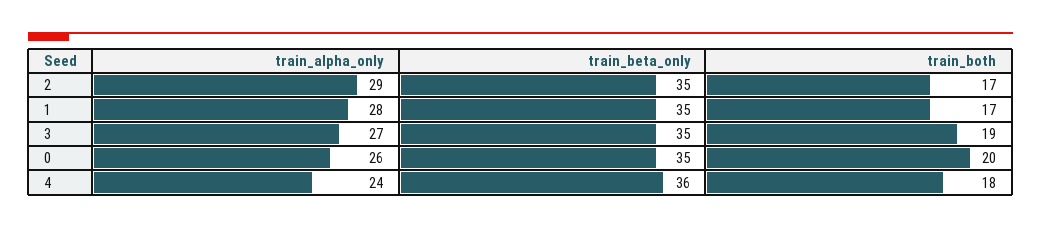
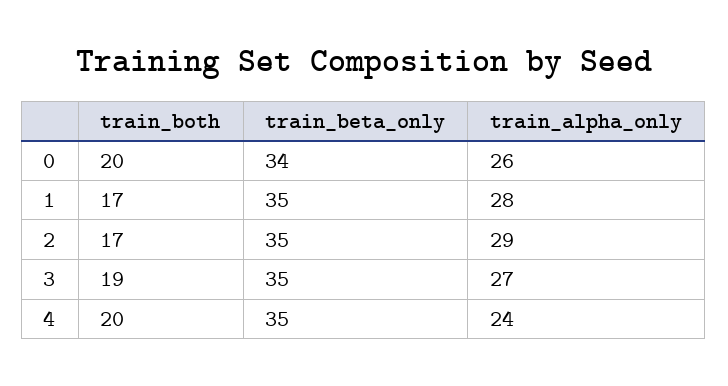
train_beta_only, 0: 35 -> 34
train_beta_only, 4: 36 -> 35
train_both, 4: 18 -> 20

